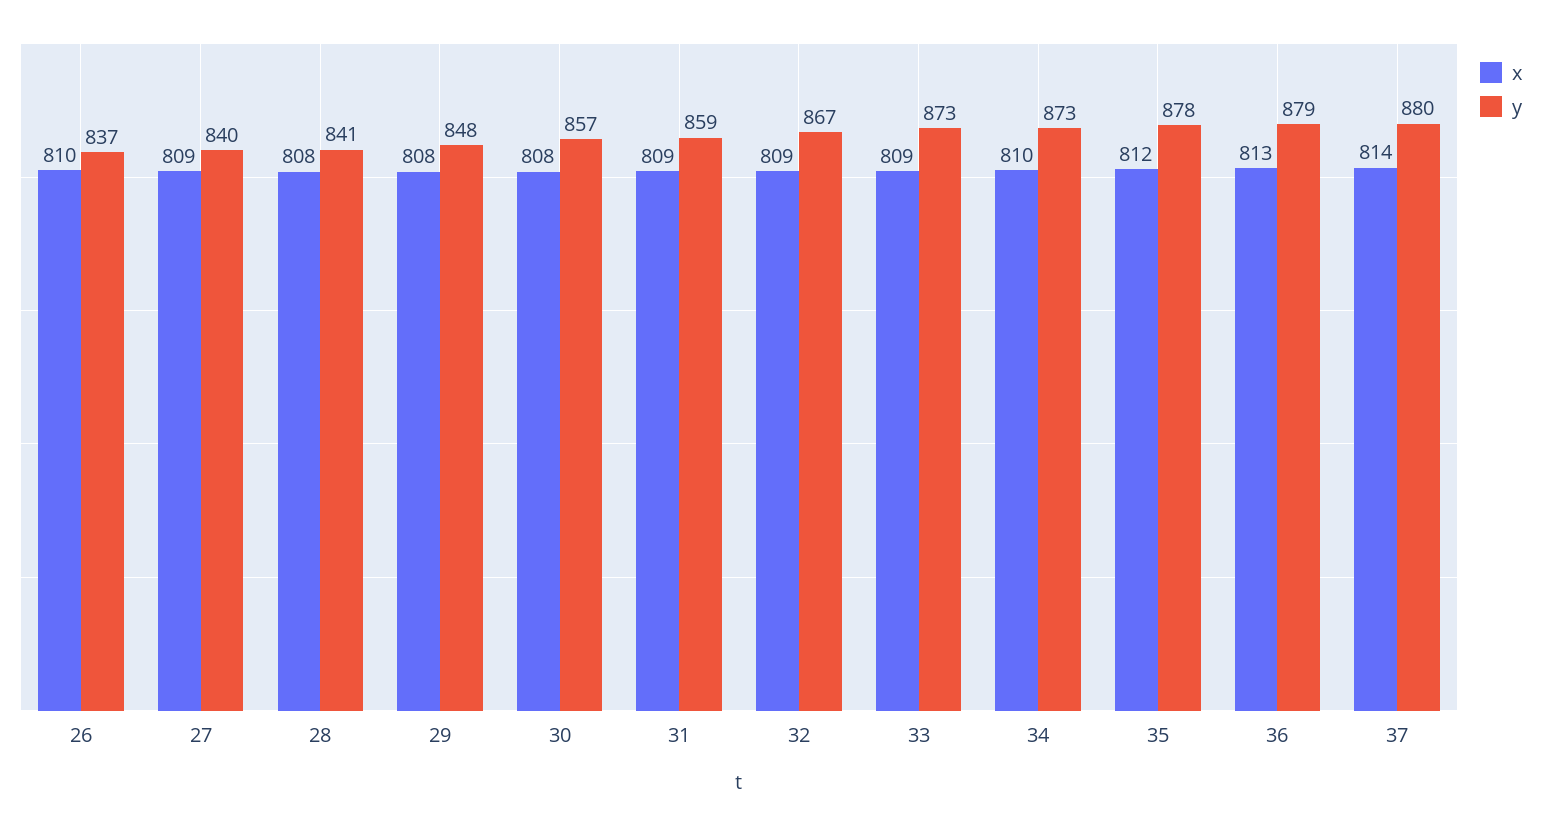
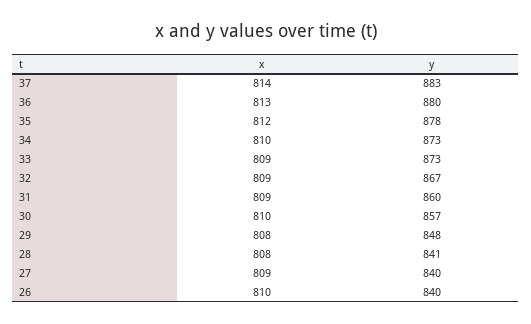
y, 26: 837 -> 840
x, 30: 808 -> 810
y, 31: 859 -> 860
y, 36: 879 -> 880
y, 37: 880 -> 883

